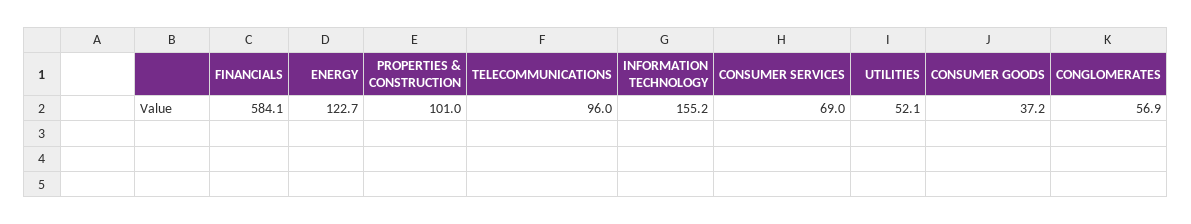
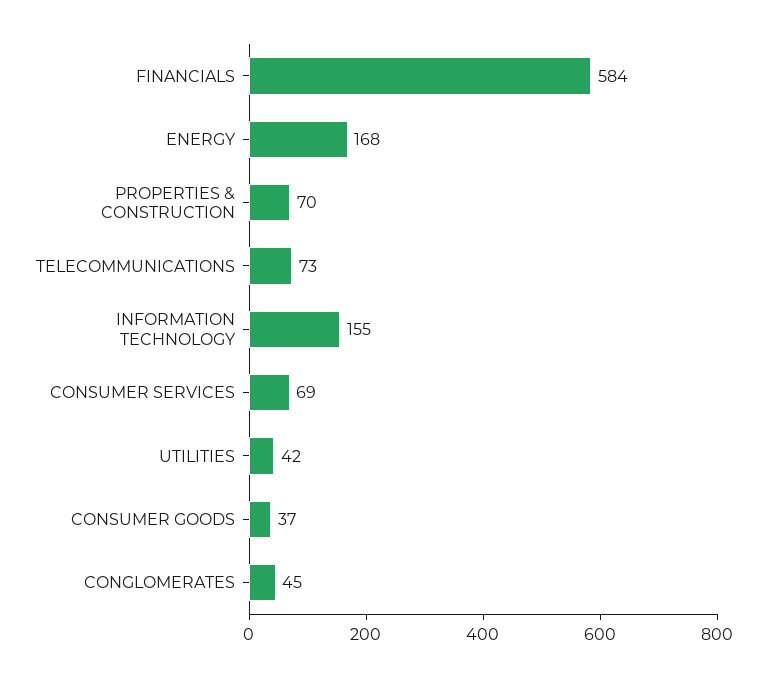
ENERGY: 122.7 -> 168
PROPERTIES & CONSTRUCTION: 101 -> 70
TELECOMMUNICATIONS: 96 -> 73
UTILITIES: 52.1 -> 42
CONGLOMERATES: 56.9 -> 45

